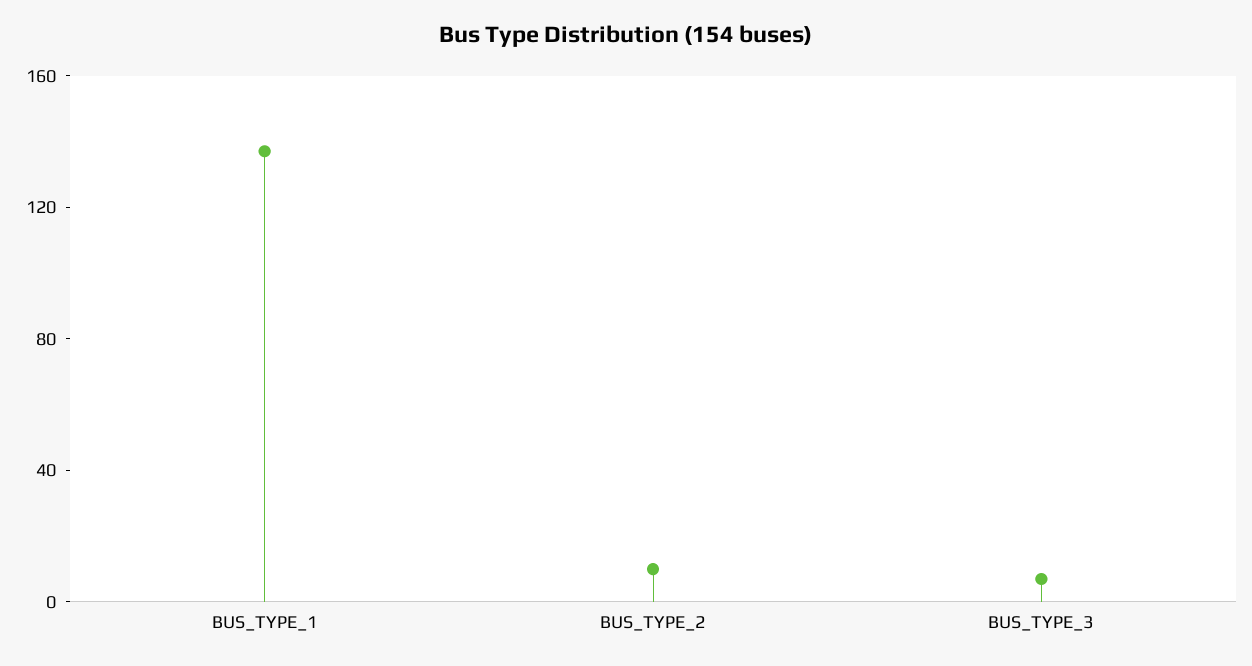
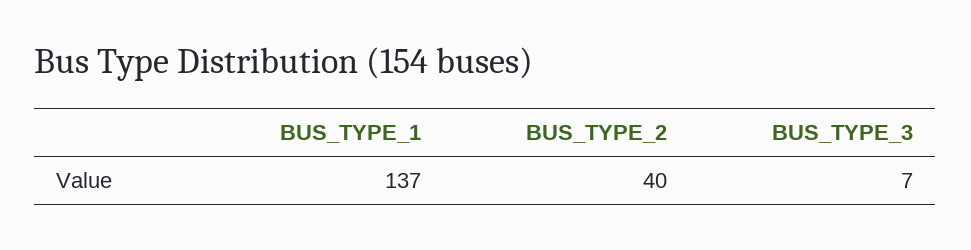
BUS_TYPE_2: 10 -> 40

